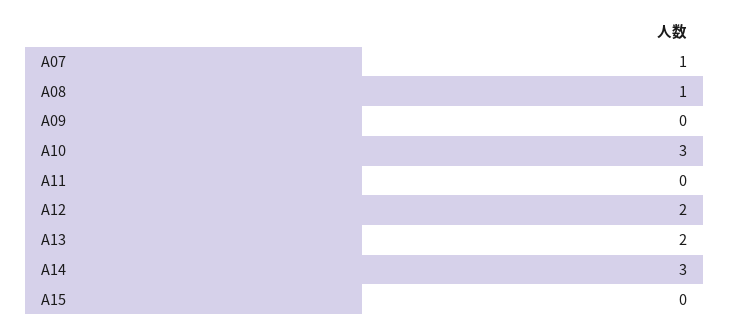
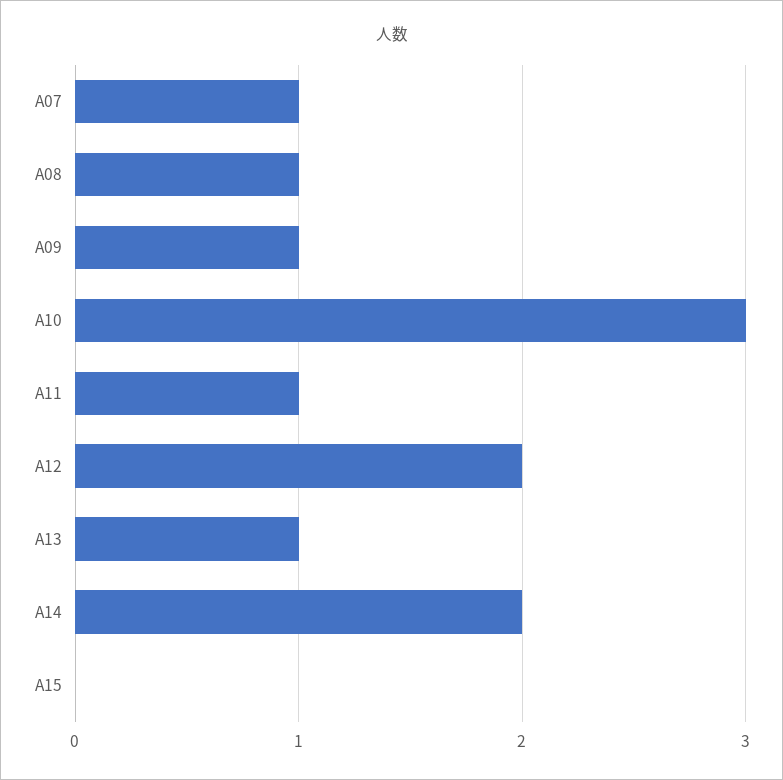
A09: 0 -> 1
A11: 0 -> 1
A13: 2 -> 1
A14: 3 -> 2

